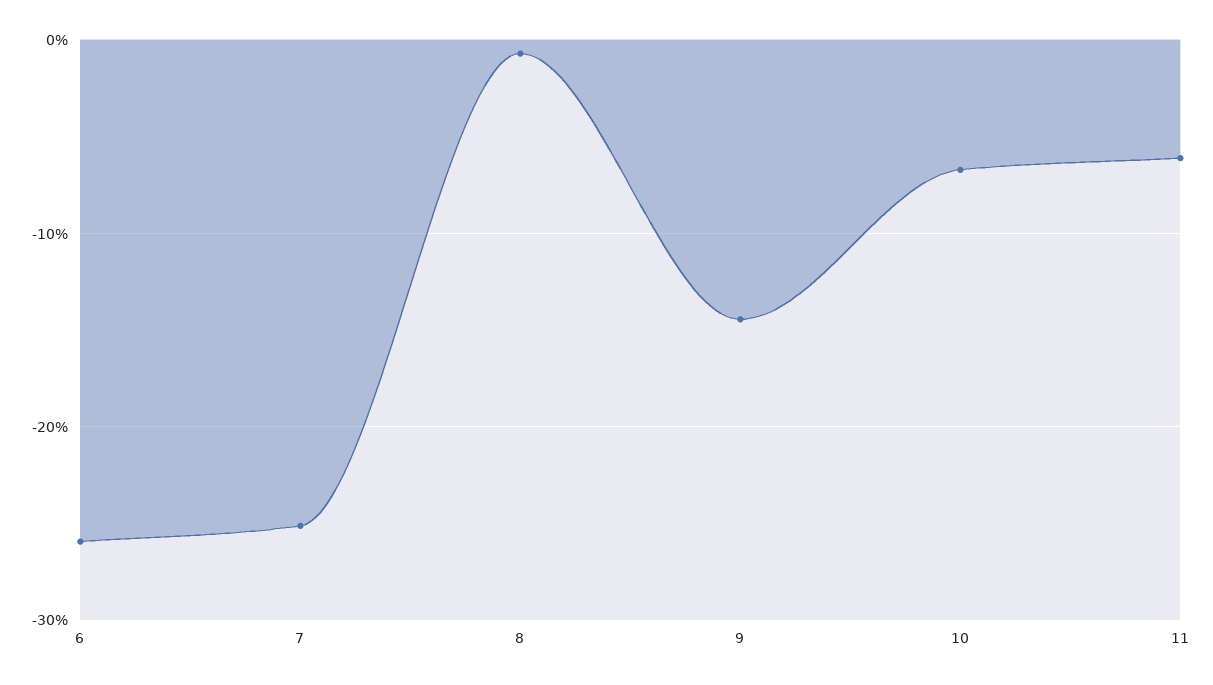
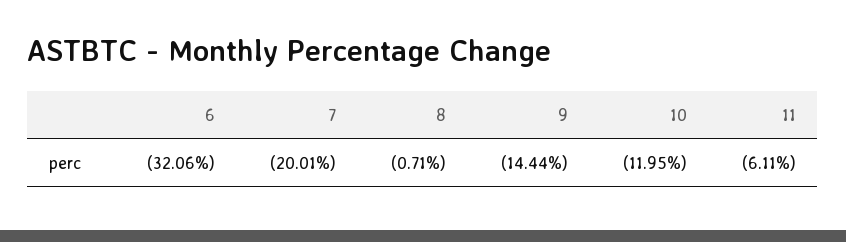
6: -26 -> -32.06
7: -25 -> -20.01
10: -7 -> -11.95

